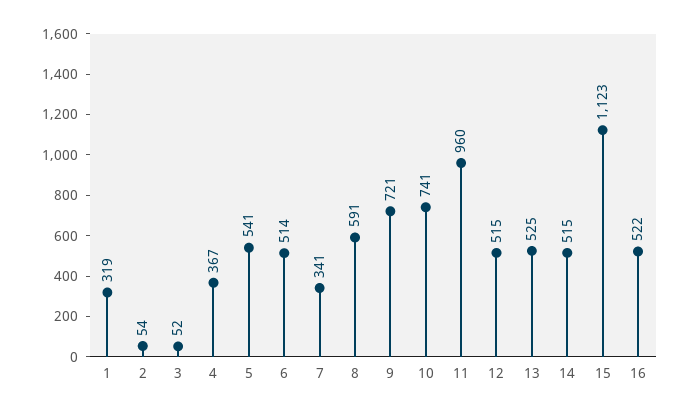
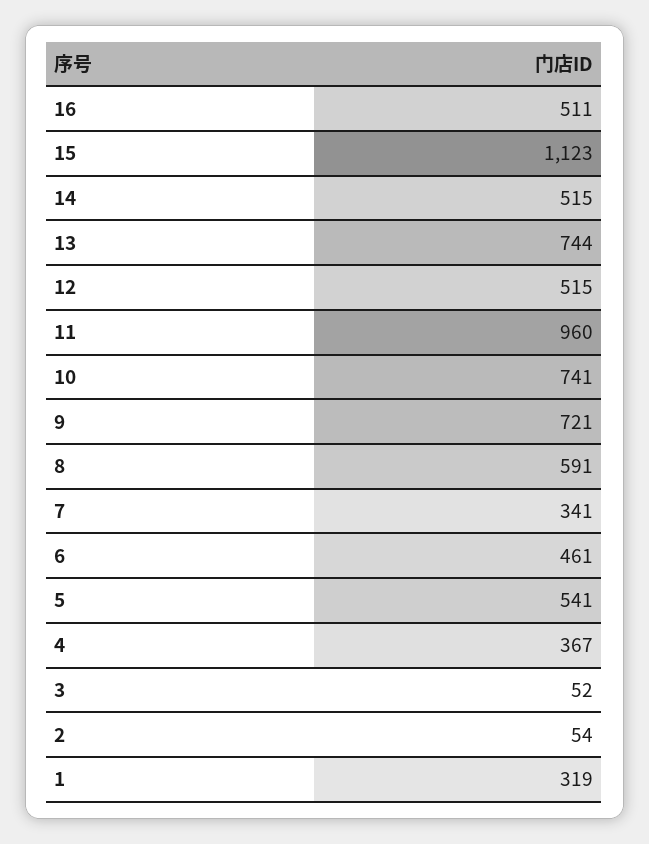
6: 514 -> 461
13: 525 -> 744
16: 522 -> 511

